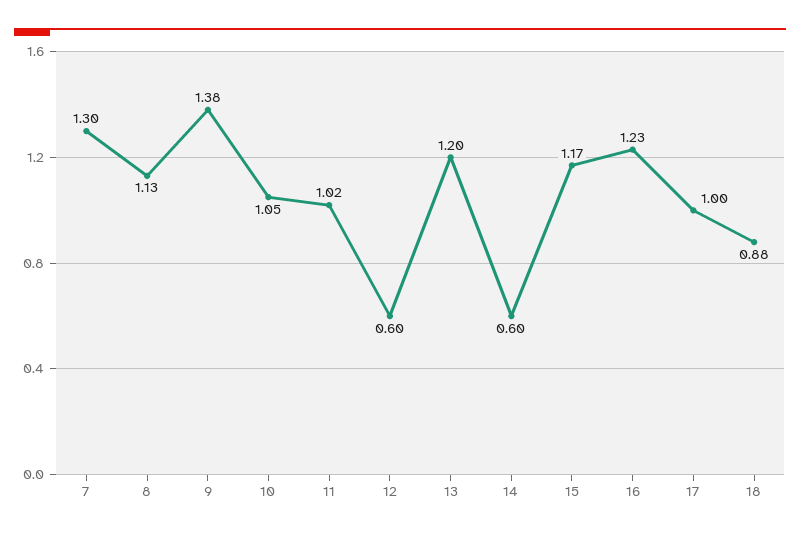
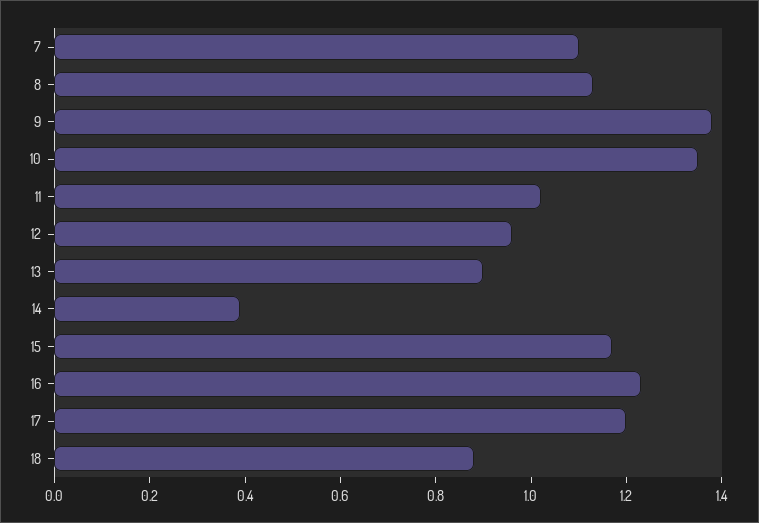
7: 1.3 -> 1.1
10: 1.05 -> 1.35
12: 0.6 -> 0.95
13: 1.2 -> 0.9
14: 0.6 -> 0.4
17: 1 -> 1.2

